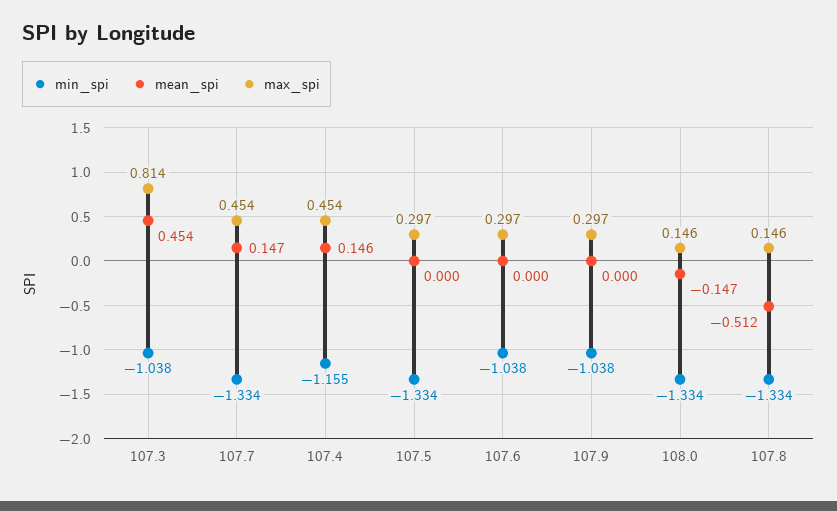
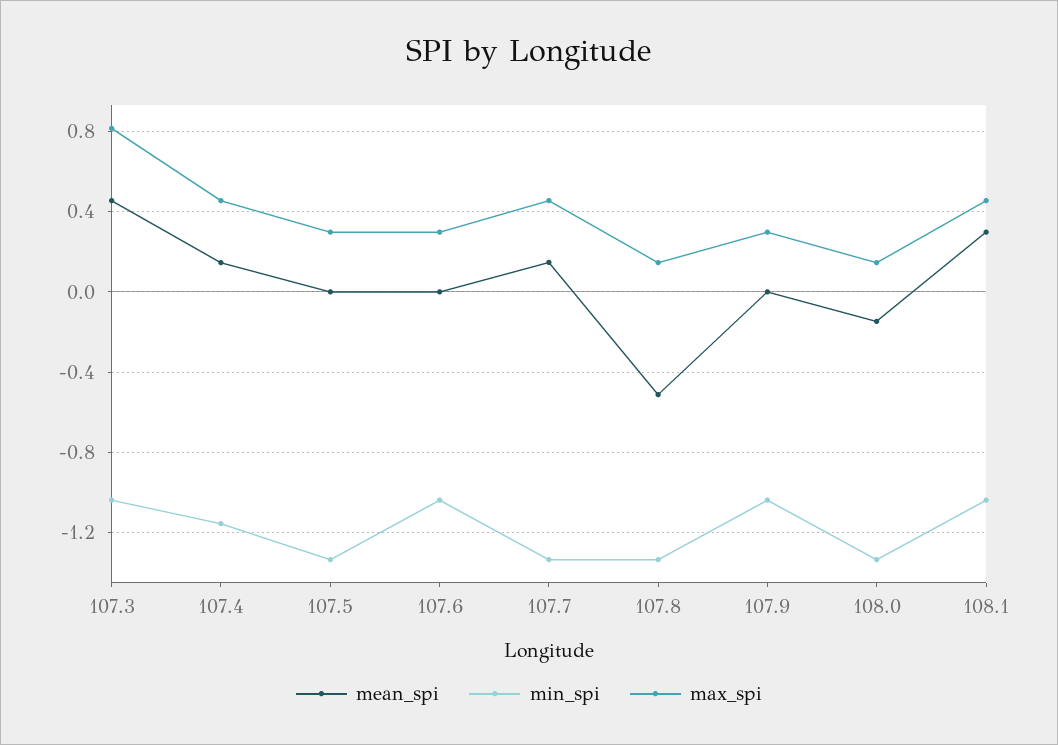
mean_spi, 108.1: none -> 0.3
min_spi, 108.1: none -> -1.05
max_spi, 108.1: none -> 0.45

